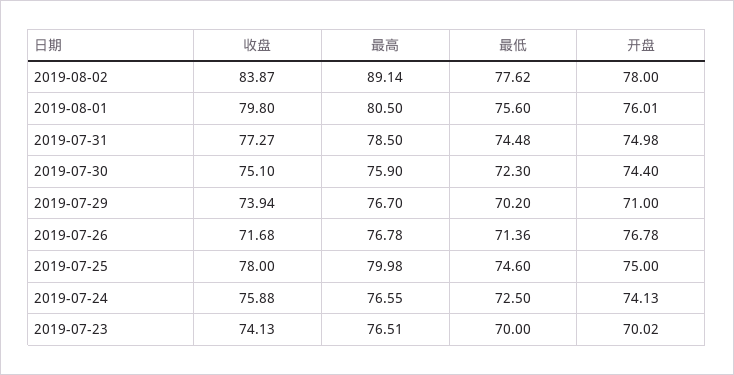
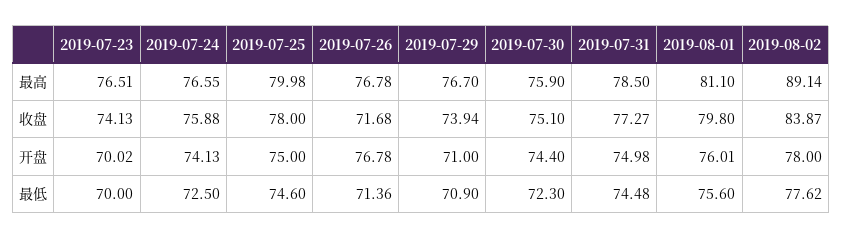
最高, 2019-08-01: 80.5 -> 81.1
最低, 2019-07-29: 70.2 -> 70.9

